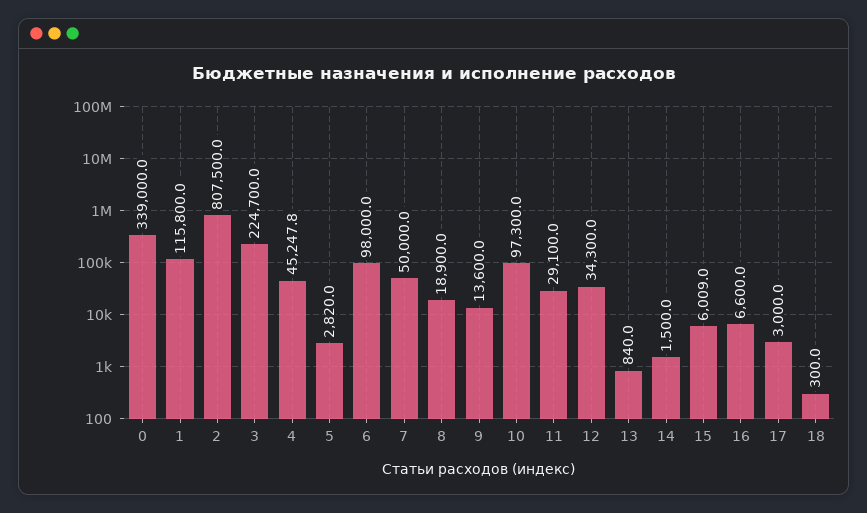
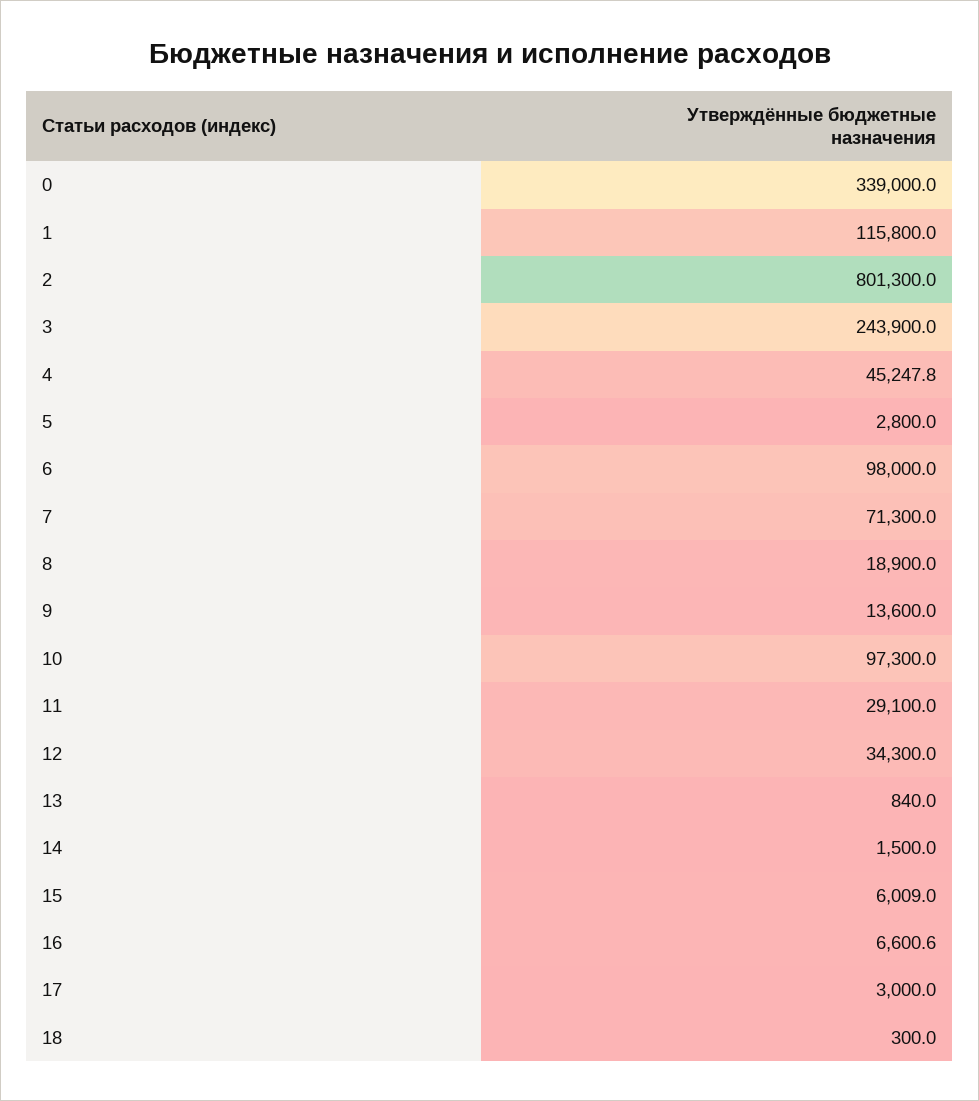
2: 807500 -> 801300
3: 224700 -> 243900
5: 2820 -> 2800
7: 50000 -> 71300
16: 6600 -> 6600.6

